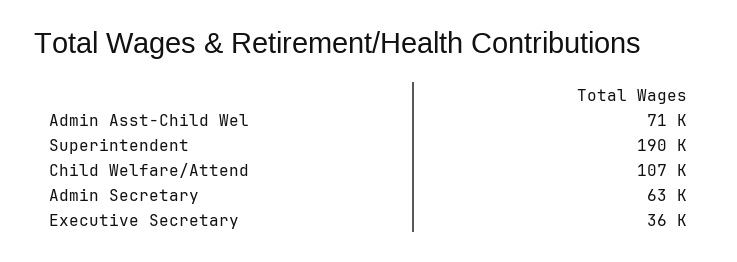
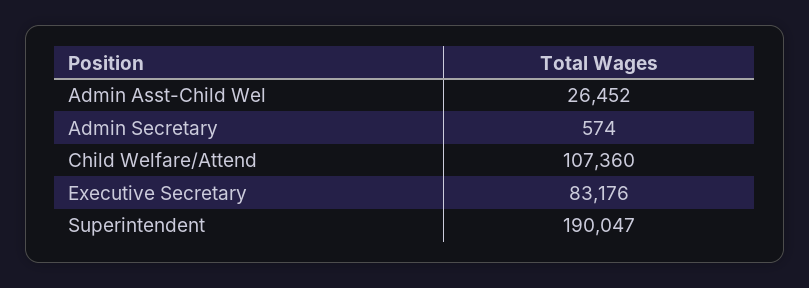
Admin Asst-Child Wel: 71000 -> 26452
Admin Secretary: 63000 -> 574
Executive Secretary: 36000 -> 83176

